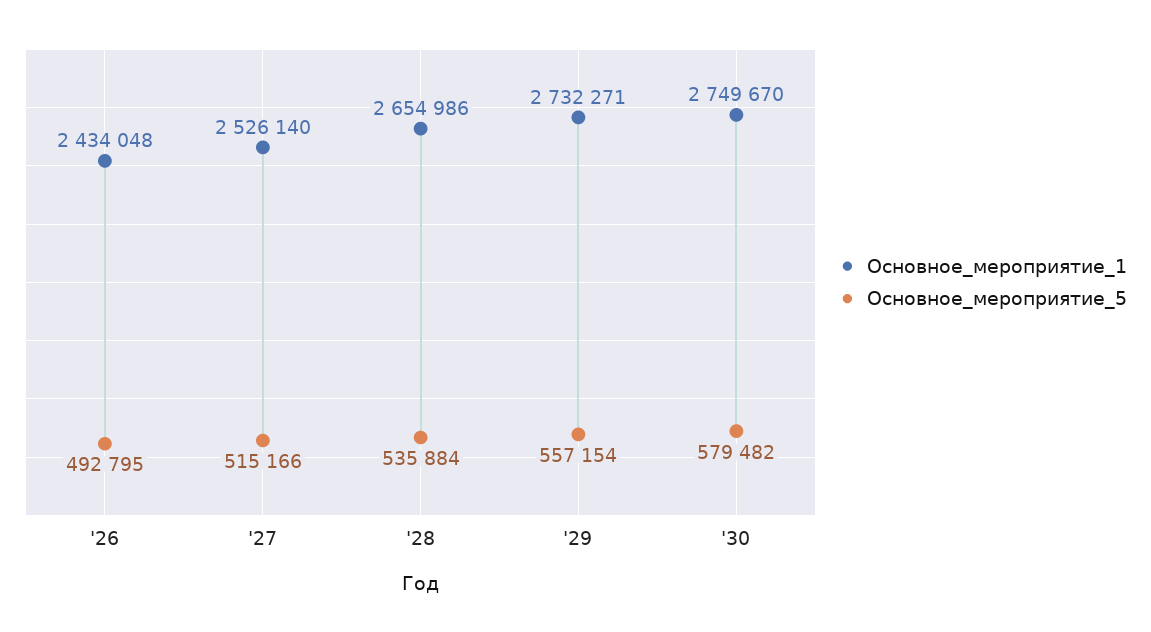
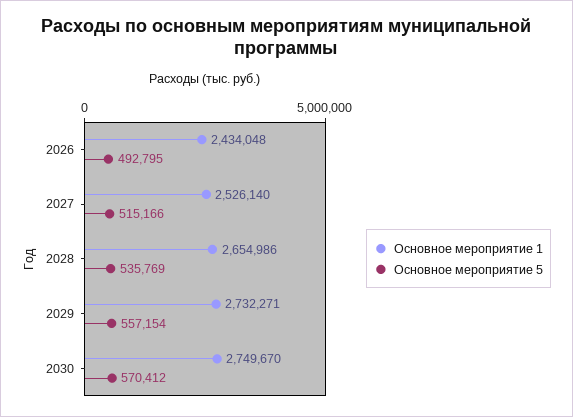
Основное_мероприятие_5, '28: 535884 -> 535769
Основное_мероприятие_5, '30: 579482 -> 570412

